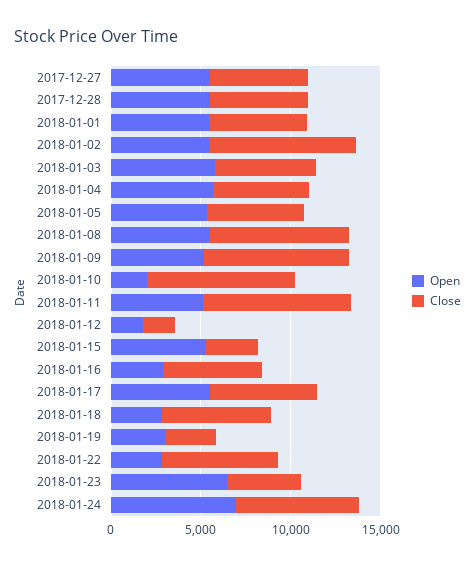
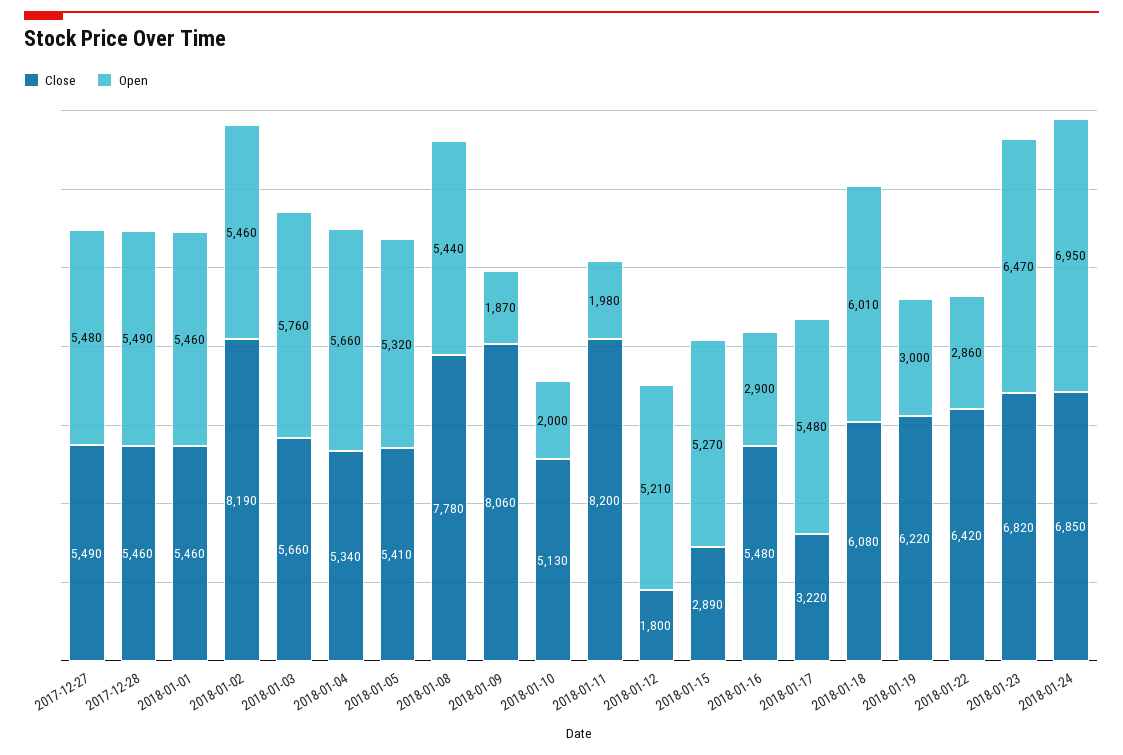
Open, 2018-01-09: 5000 -> 1870
Close, 2018-01-10: 8000 -> 5130
Open, 2018-01-11: 5000 -> 1980
Open, 2018-01-12: 2000 -> 5210
Close, 2018-01-17: 6000 -> 3220
Open, 2018-01-18: 3000 -> 6010
Close, 2018-01-19: 3000 -> 6220
Close, 2018-01-23: 4000 -> 6820

